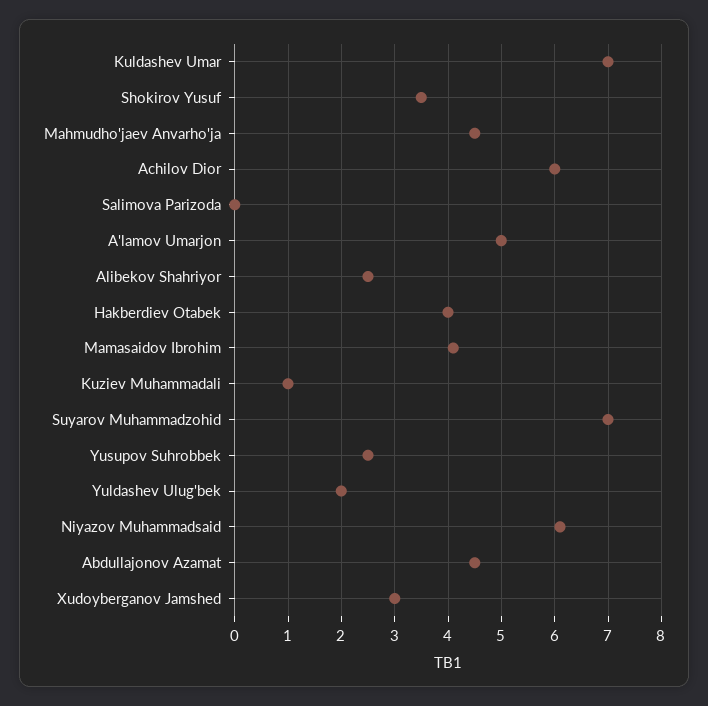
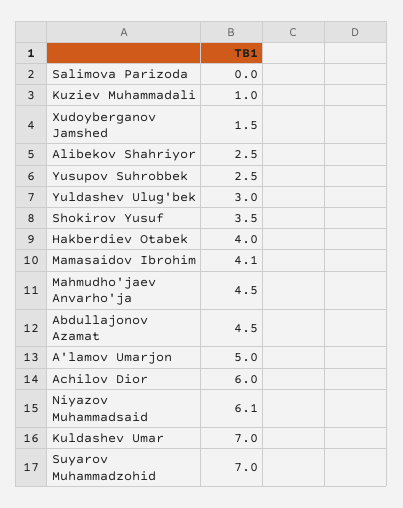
Yuldashev Ulug'bek: 2 -> 3
Xudoyberganov Jamshed: 3 -> 1.5

